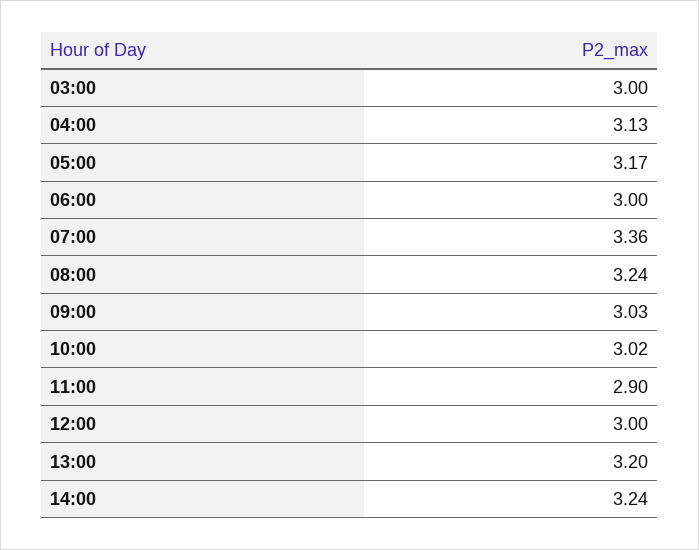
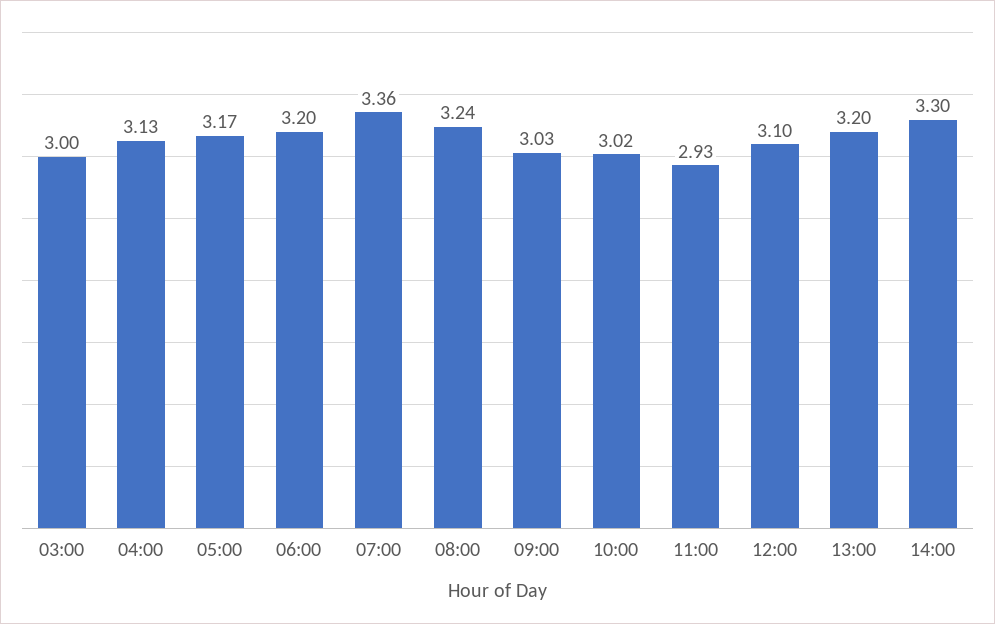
06:00: 3 -> 3.2
11:00: 2.9 -> 2.93
12:00: 3 -> 3.1
14:00: 3.24 -> 3.3

